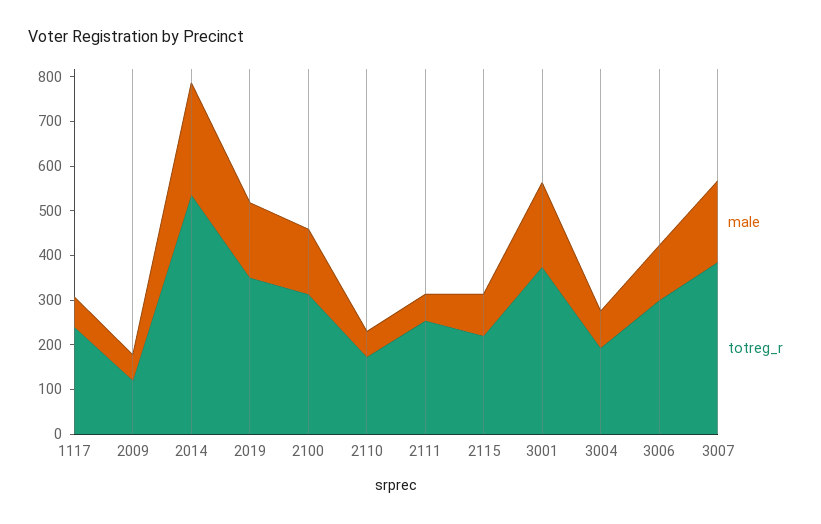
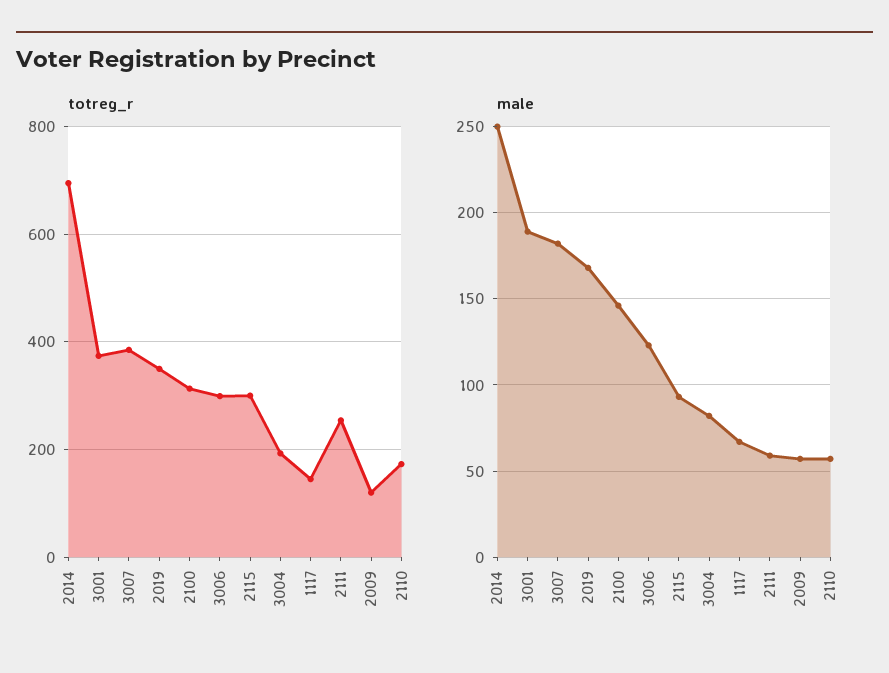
totreg_r, 1117: 240 -> 140
totreg_r, 2014: 540 -> 700
totreg_r, 2115: 220 -> 300

